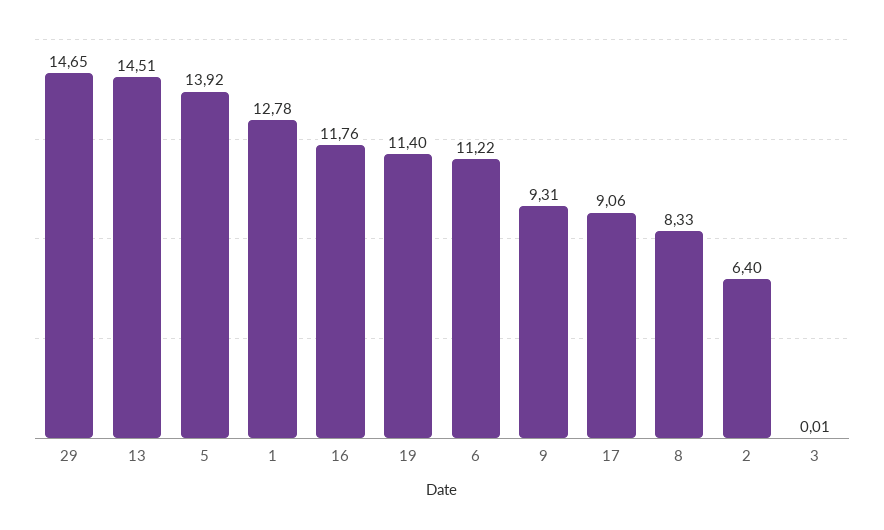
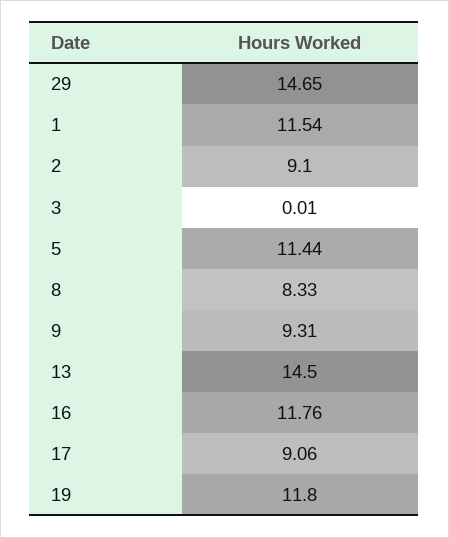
13: 14.51 -> 14.5
5: 13.92 -> 11.44
1: 12.78 -> 11.54
19: 11.4 -> 11.8
6: 11.22 -> none
2: 6.4 -> 9.1

